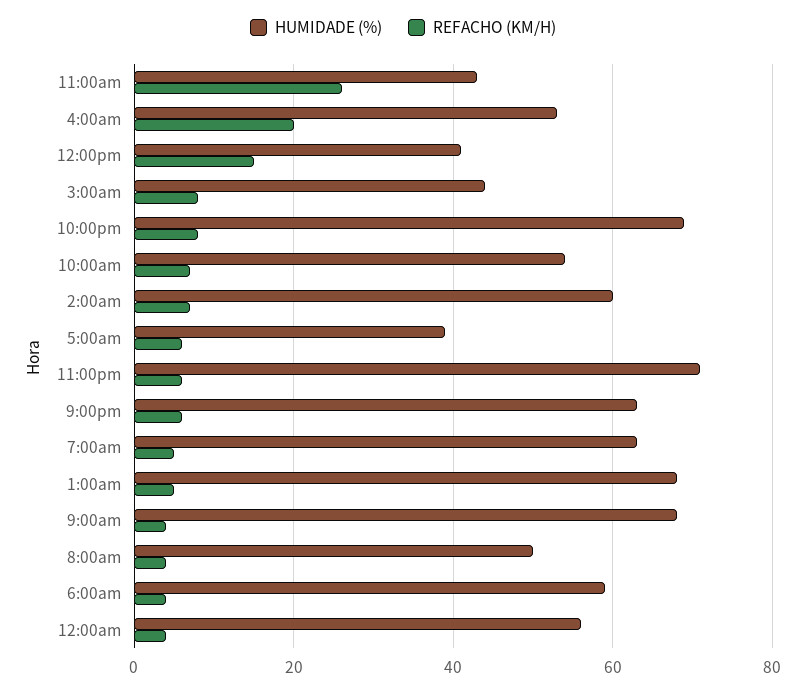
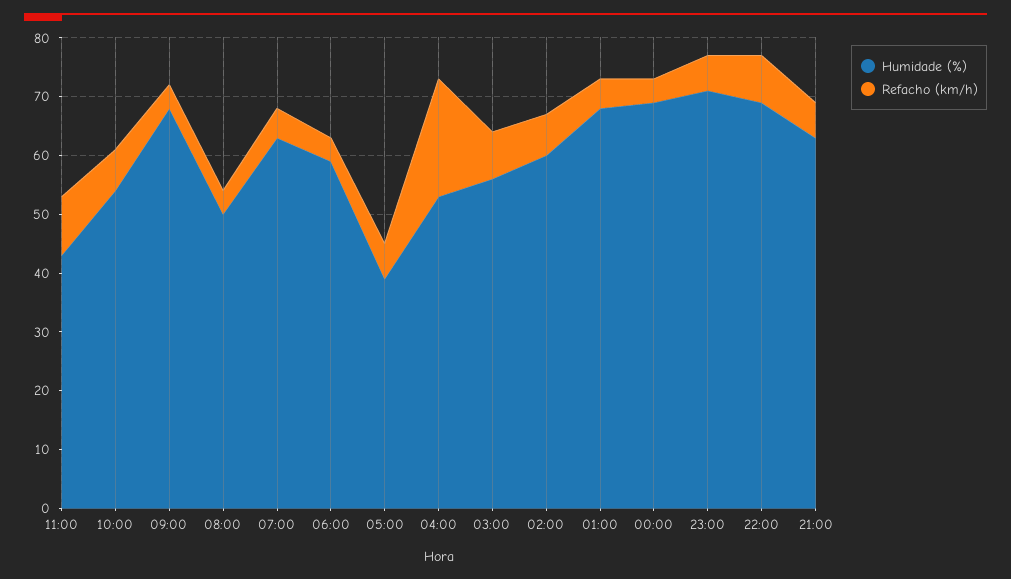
REFACHO (KM/H), 11:00am: 25 -> 10
HUMIDADE (%), 12:00pm: 40 -> none
REFACHO (KM/H), 12:00pm: 15 -> none
HUMIDADE (%), 3:00am: 45 -> 55
HUMIDADE (%), 12:00am: 55 -> 70

